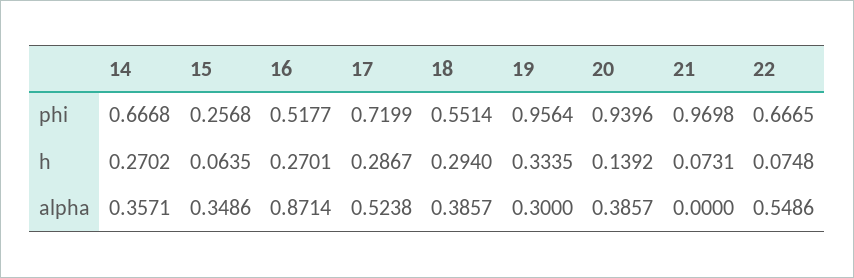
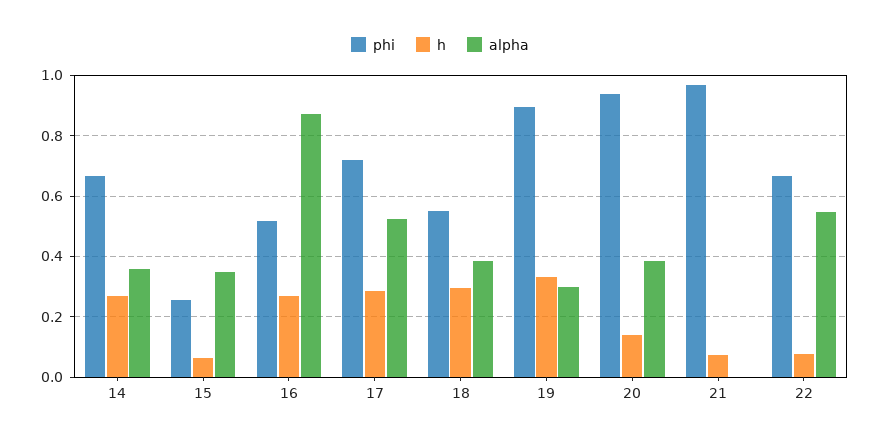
phi, 19: 0.9564 -> 0.9

